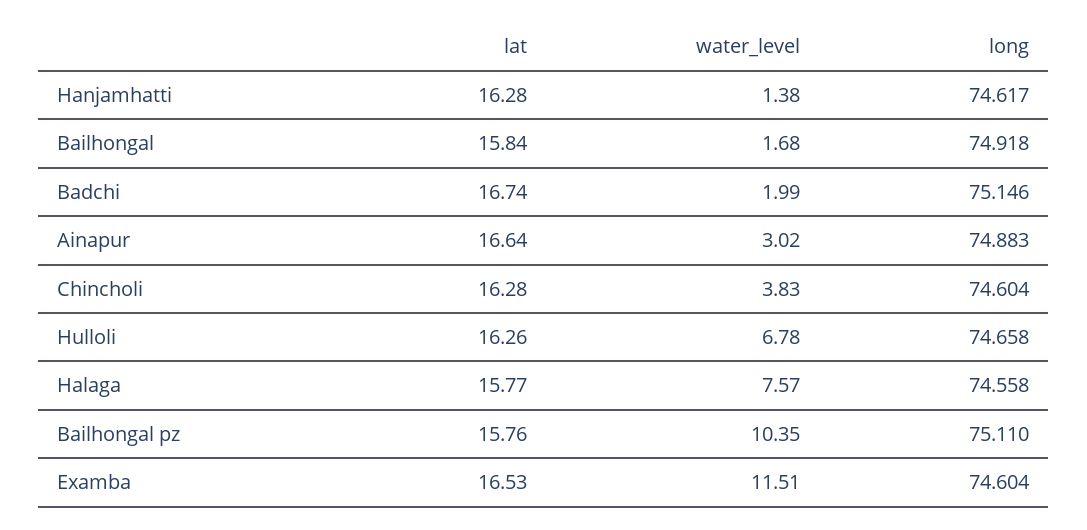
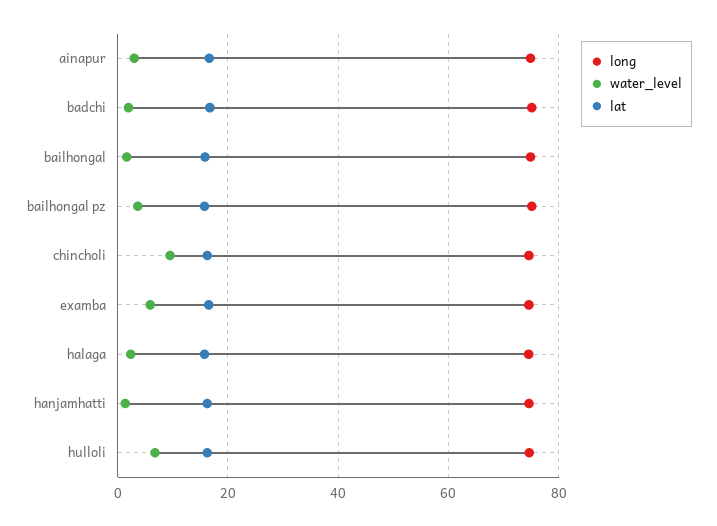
water_level, Chincholi: 3.83 -> 10
water_level, Halaga: 7.57 -> 2
water_level, Bailhongal pz: 10.35 -> 4
water_level, Examba: 11.51 -> 6

